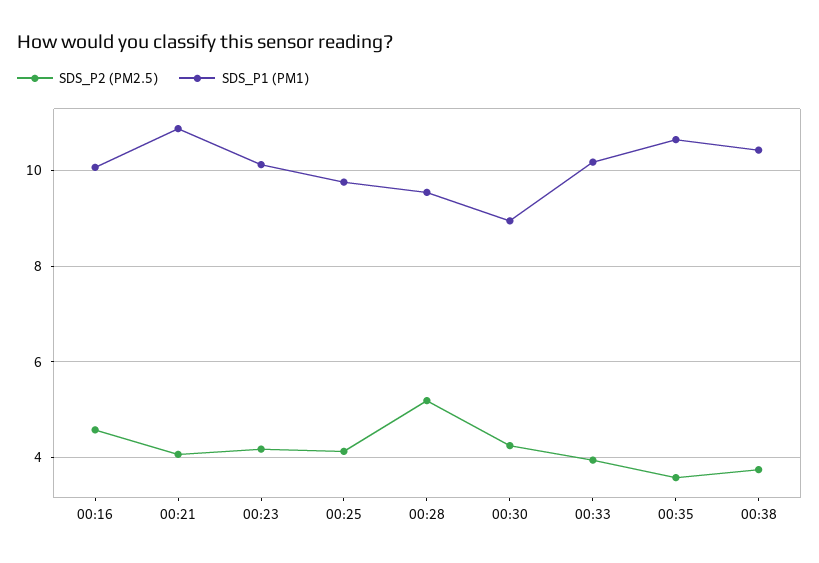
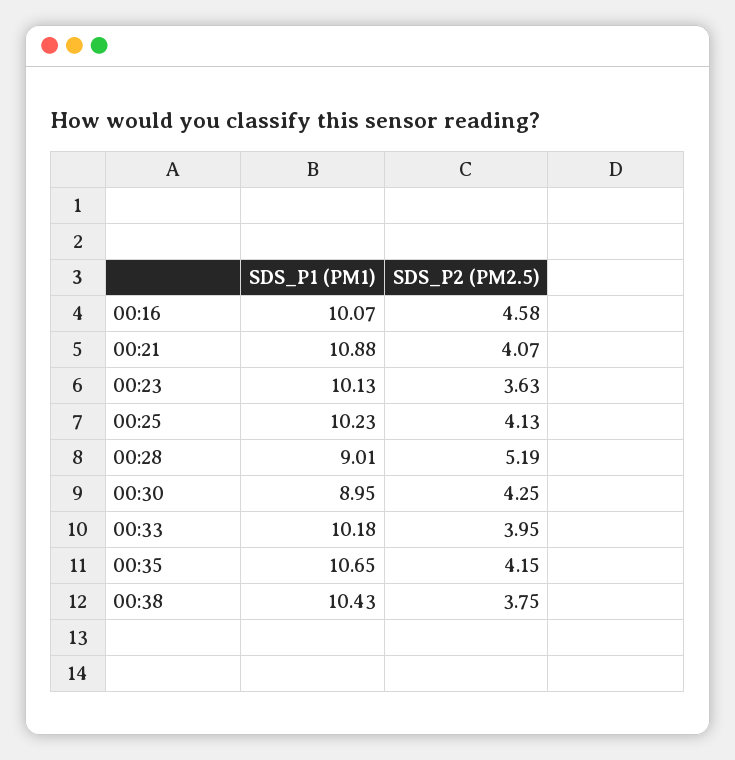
SDS_P2 (PM2.5), 00:23: 4.2 -> 3.63
SDS_P1 (PM1), 00:25: 9.8 -> 10.23
SDS_P1 (PM1), 00:28: 9.6 -> 9.01
SDS_P2 (PM2.5), 00:35: 3.6 -> 4.15

